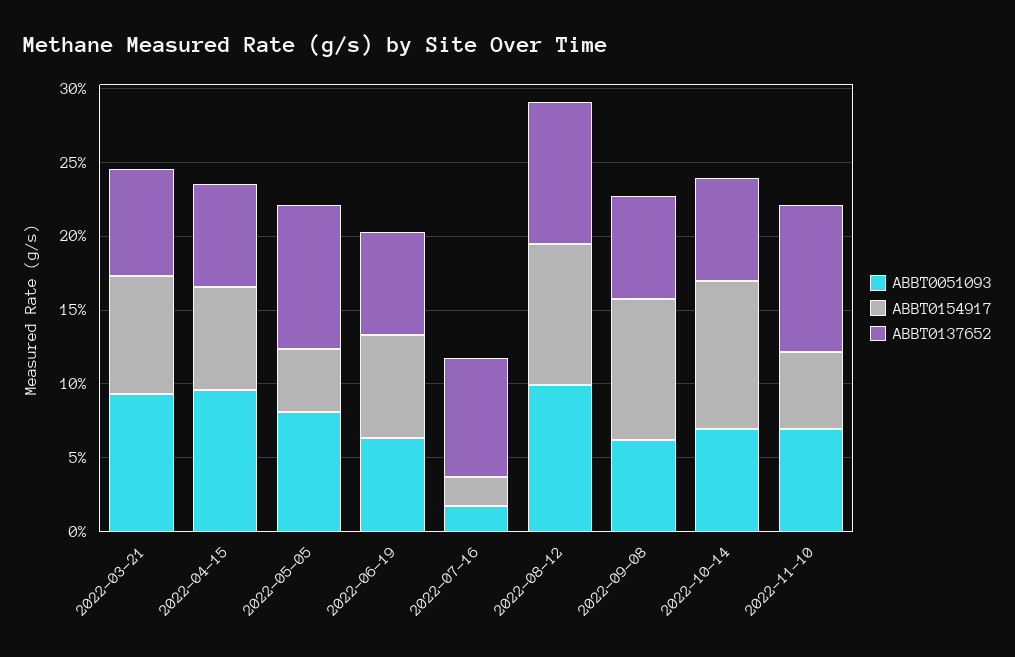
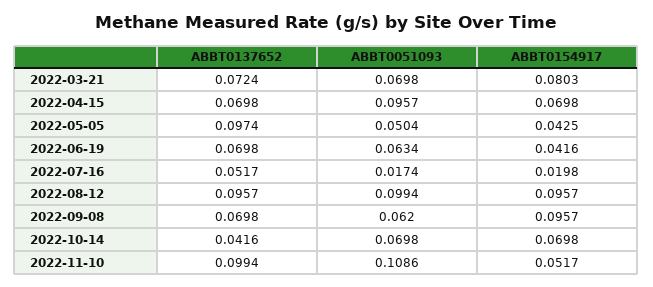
ABBT0051093, 2022-03-21: 0.09 -> 0.0698
ABBT0051093, 2022-05-05: 0.08 -> 0.0504
ABBT0154917, 2022-06-19: 0.07 -> 0.0416
ABBT0137652, 2022-07-16: 0.08 -> 0.0517
ABBT0154917, 2022-10-14: 0.1 -> 0.0698
ABBT0137652, 2022-10-14: 0.07 -> 0.0416
ABBT0051093, 2022-11-10: 0.07 -> 0.1086

